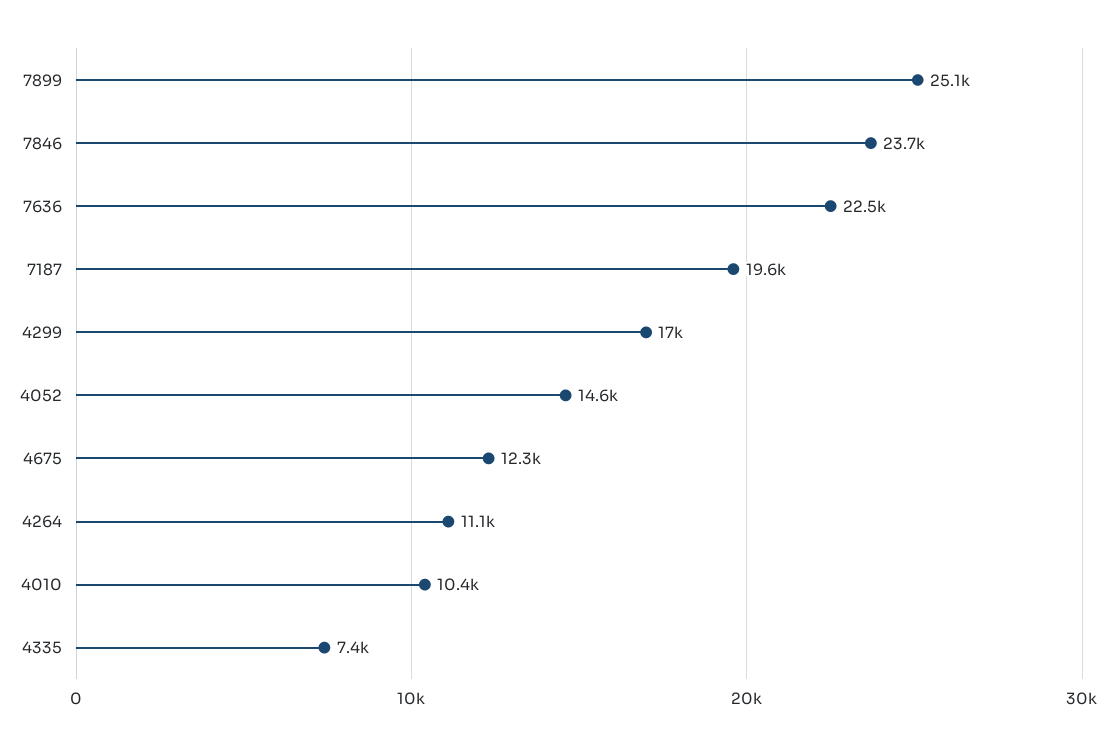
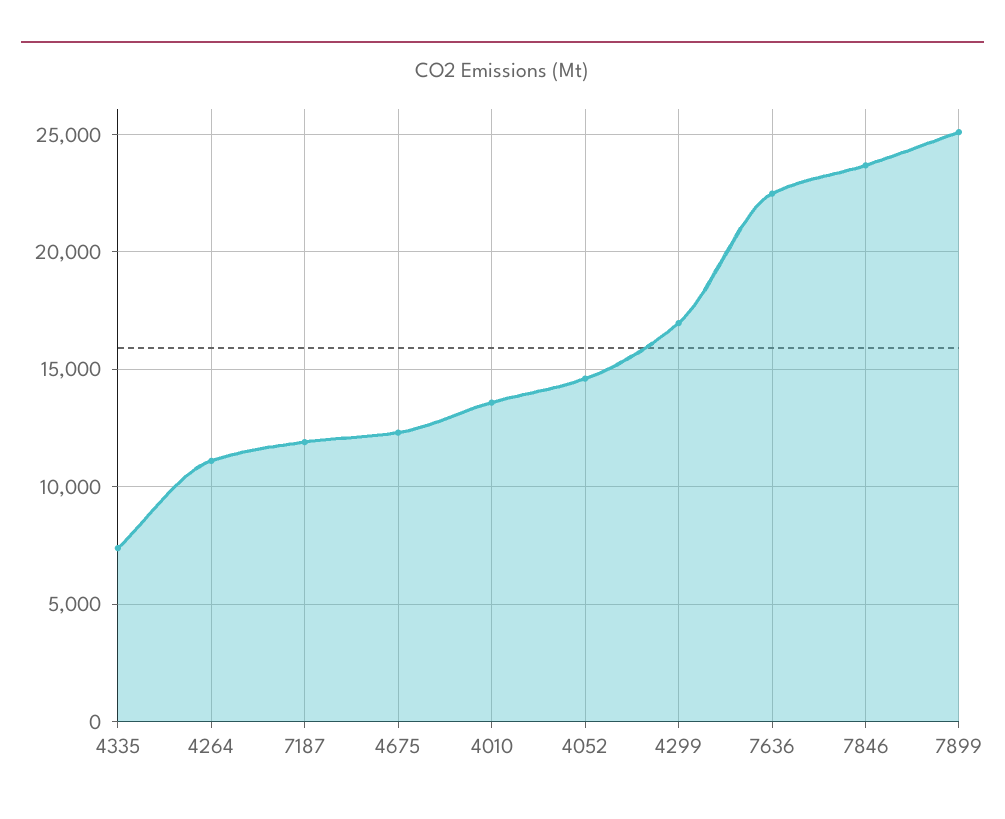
7187: 19600 -> 12000
4010: 10400 -> 13500

